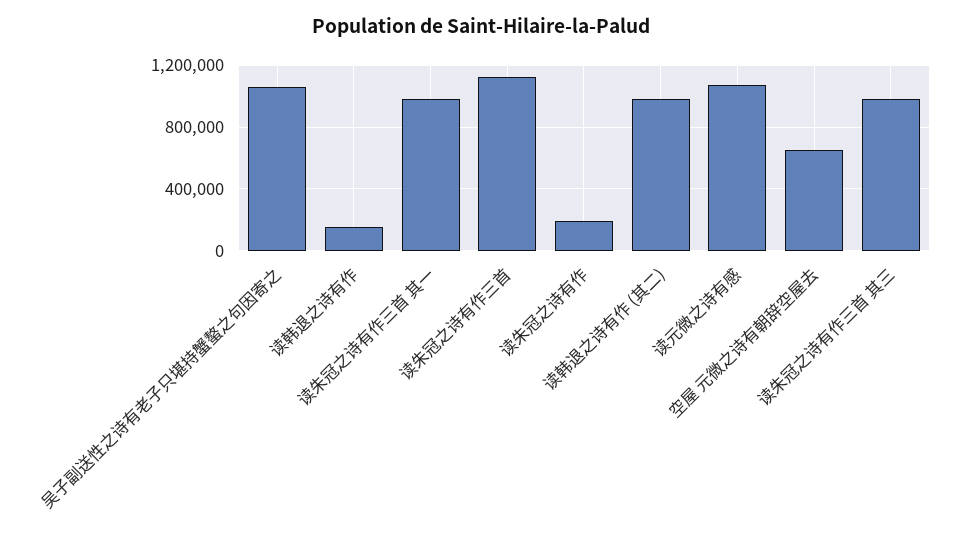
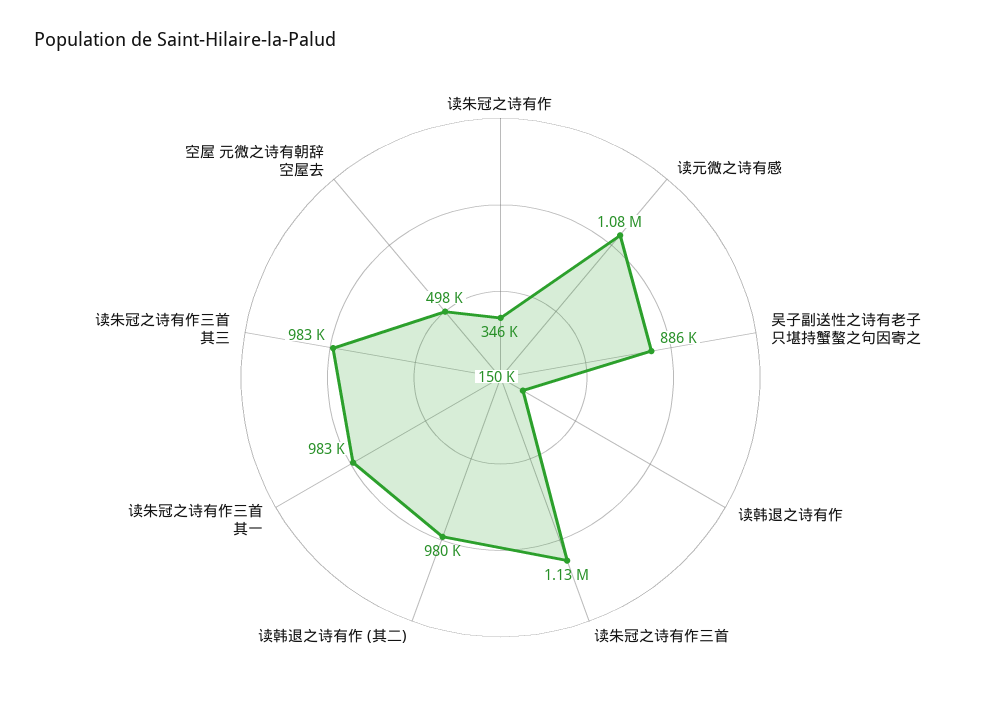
吴子副送性之诗有老子只堪持蟹螯之句因寄之: 1050000 -> 886000
读朱冠之诗有作: 200000 -> 346000
空屋 元微之诗有朝辞空屋去: 650000 -> 498000

